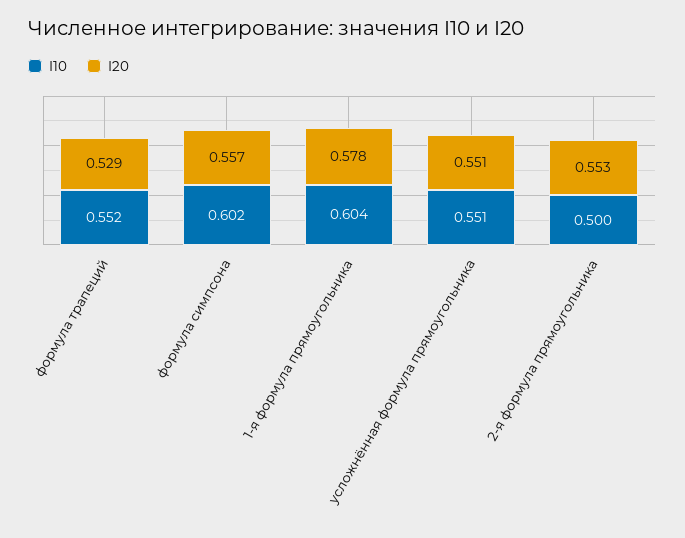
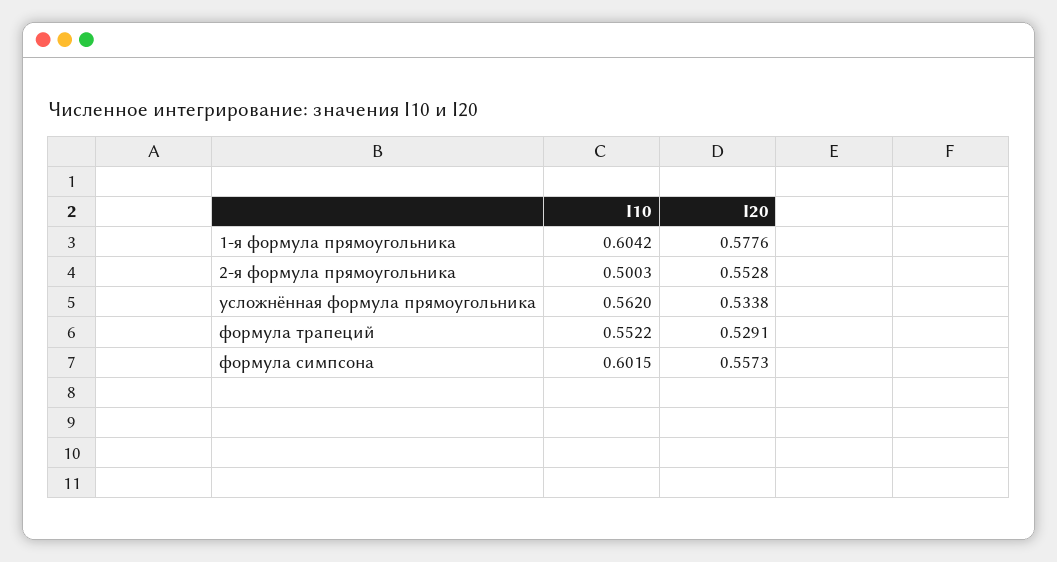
I10, усложнённая формула прямоугольника: 0.551 -> 0.562
I20, усложнённая формула прямоугольника: 0.551 -> 0.5338

